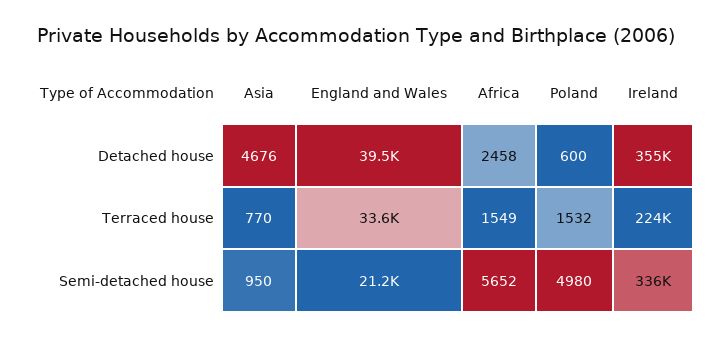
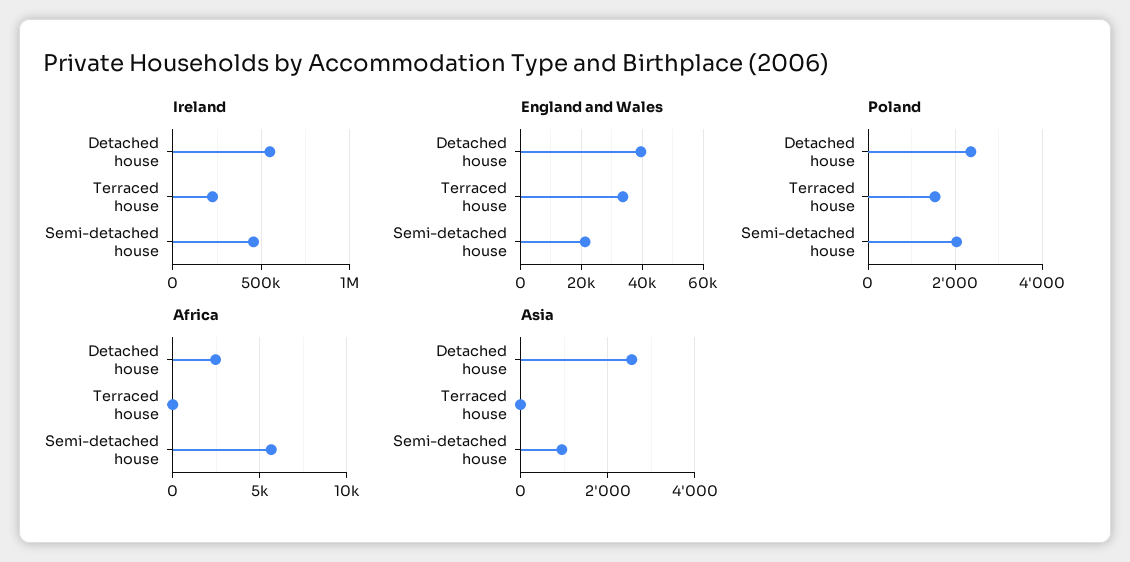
Asia, Detached house: 4676 -> 2600
Poland, Detached house: 600 -> 2400
Ireland, Detached house: 355000 -> 550000
Asia, Terraced house: 770 -> 0
Africa, Terraced house: 1549 -> 0
Poland, Semi-detached house: 4980 -> 2000
Ireland, Semi-detached house: 336000 -> 450000

